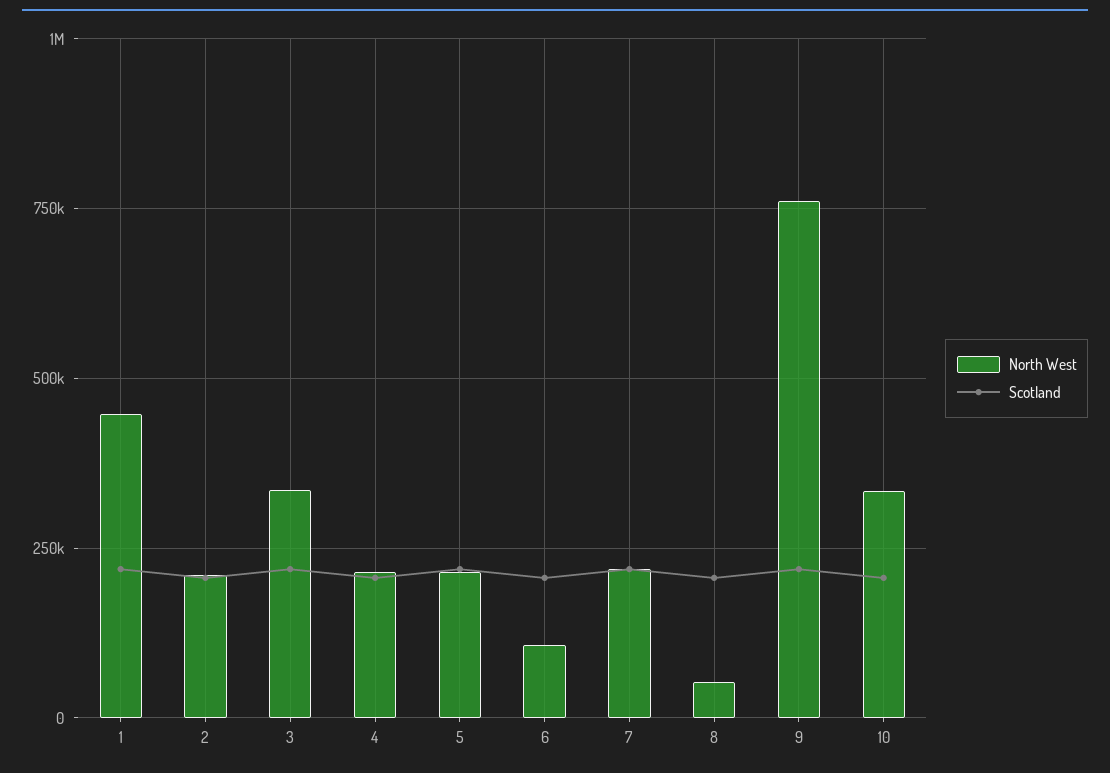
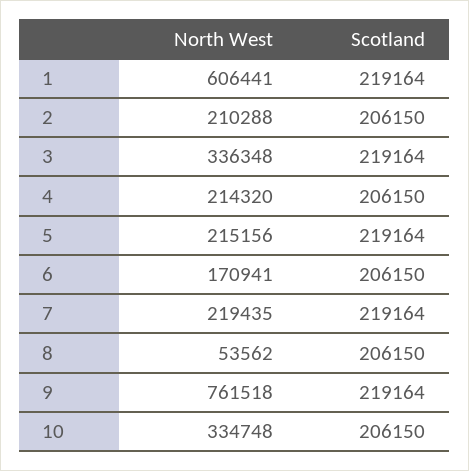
North West, 1: 450000 -> 606441
North West, 6: 100000 -> 170941

